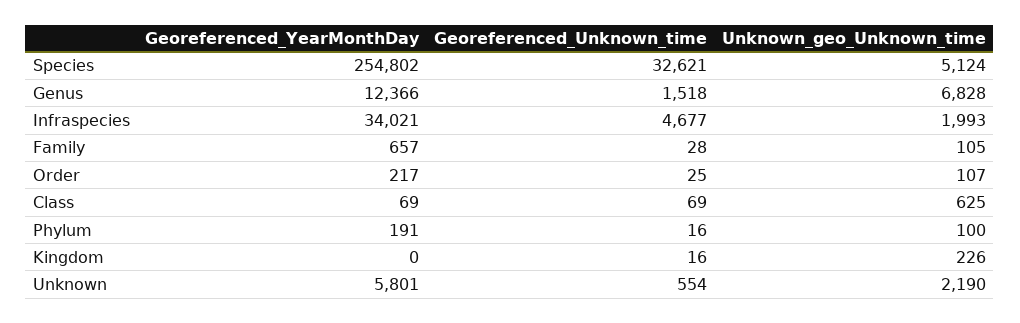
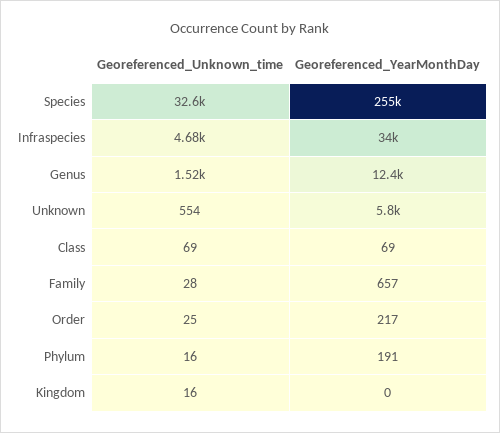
Unknown_geo_Unknown_time, Species: 5124 -> none
Unknown_geo_Unknown_time, Genus: 6828 -> none
Unknown_geo_Unknown_time, Infraspecies: 1993 -> none
Unknown_geo_Unknown_time, Family: 105 -> none
Unknown_geo_Unknown_time, Order: 107 -> none
Unknown_geo_Unknown_time, Class: 625 -> none
Unknown_geo_Unknown_time, Phylum: 100 -> none
Unknown_geo_Unknown_time, Kingdom: 226 -> none
Unknown_geo_Unknown_time, Unknown: 2190 -> none

